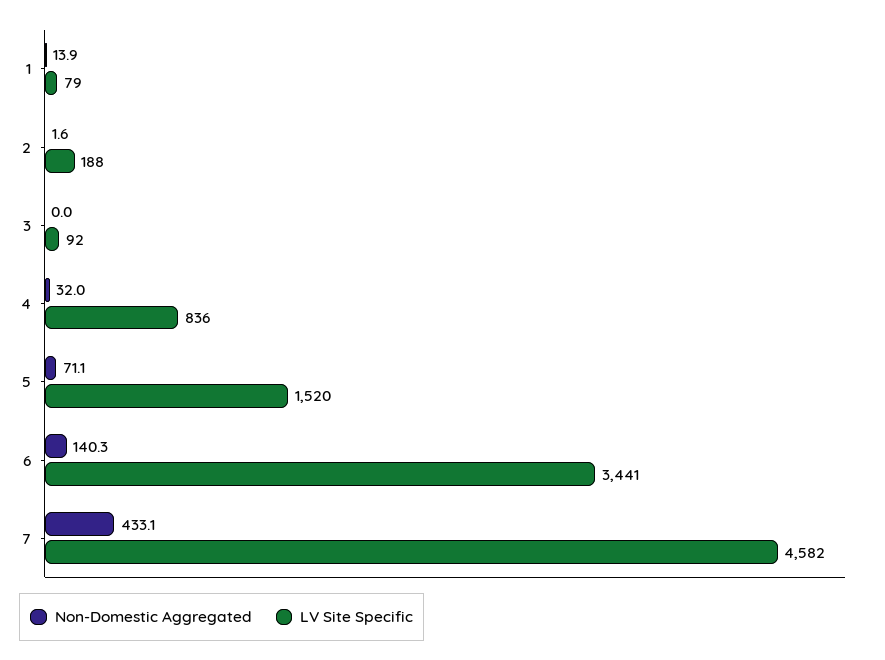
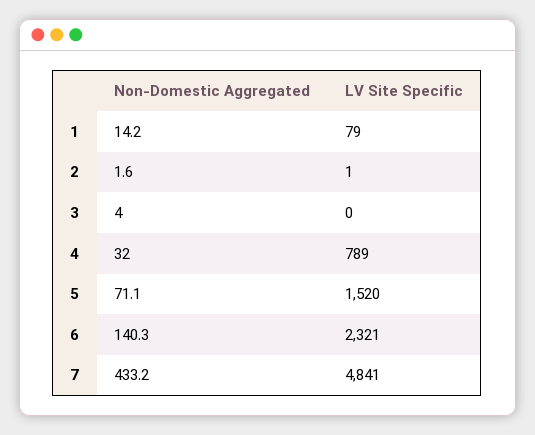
Non-Domestic Aggregated, 1: 13.9 -> 14.2
LV Site Specific, 2: 188 -> 1
Non-Domestic Aggregated, 3: 0 -> 4
LV Site Specific, 3: 92 -> 0
LV Site Specific, 4: 836 -> 789
LV Site Specific, 6: 3441 -> 2321
Non-Domestic Aggregated, 7: 433.1 -> 433.2
LV Site Specific, 7: 4582 -> 4841

